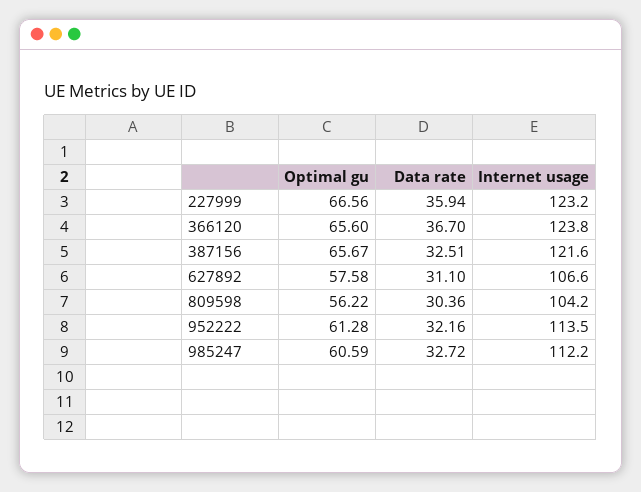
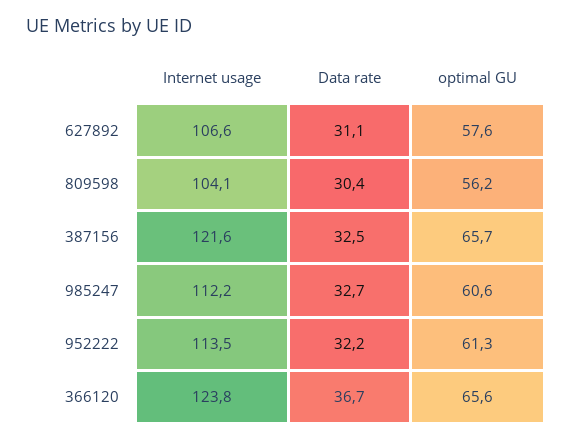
Optimal gu, 227999: 66.56 -> none
Data rate, 227999: 35.94 -> none
Internet usage, 227999: 123.2 -> none
Internet usage, 809598: 104.2 -> 104.1

